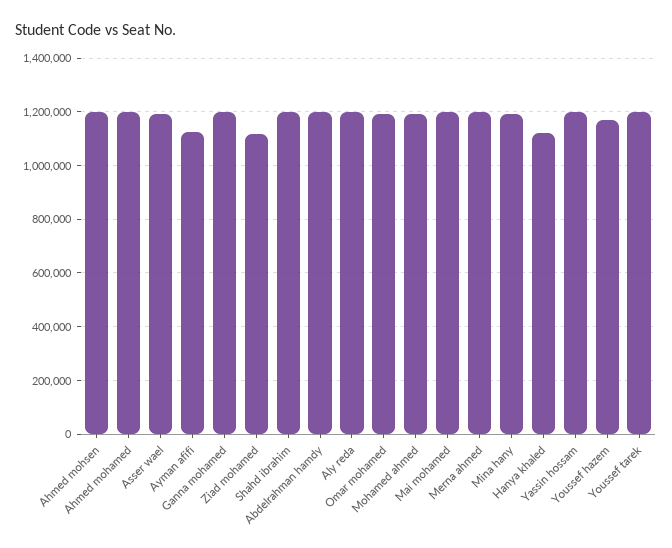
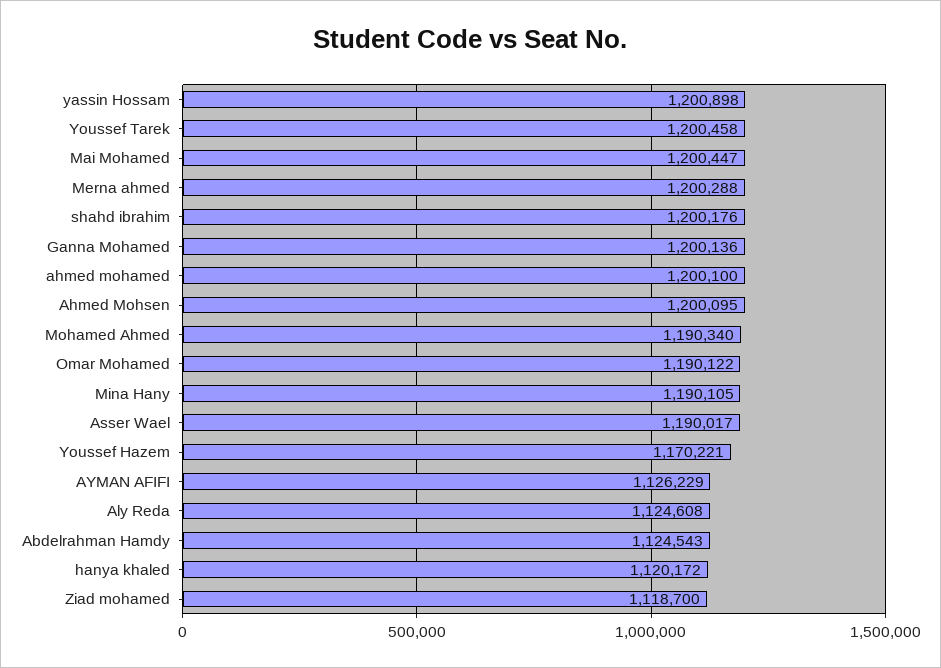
Abdelrahman hamdy: 1200000 -> 1124543
Aly reda: 1200000 -> 1124608

